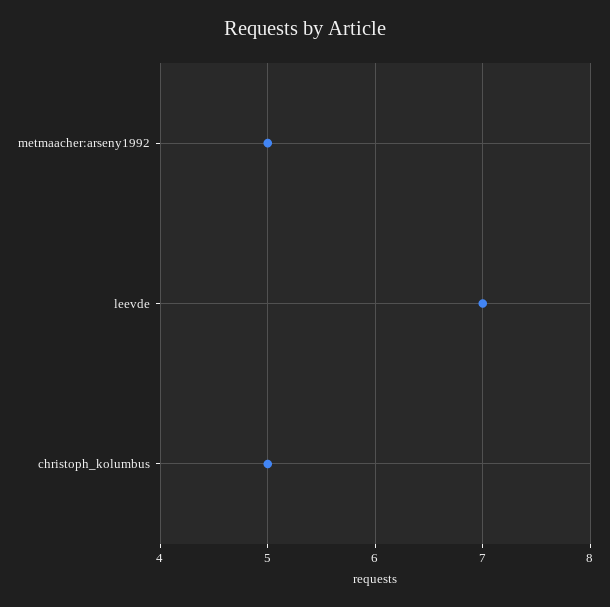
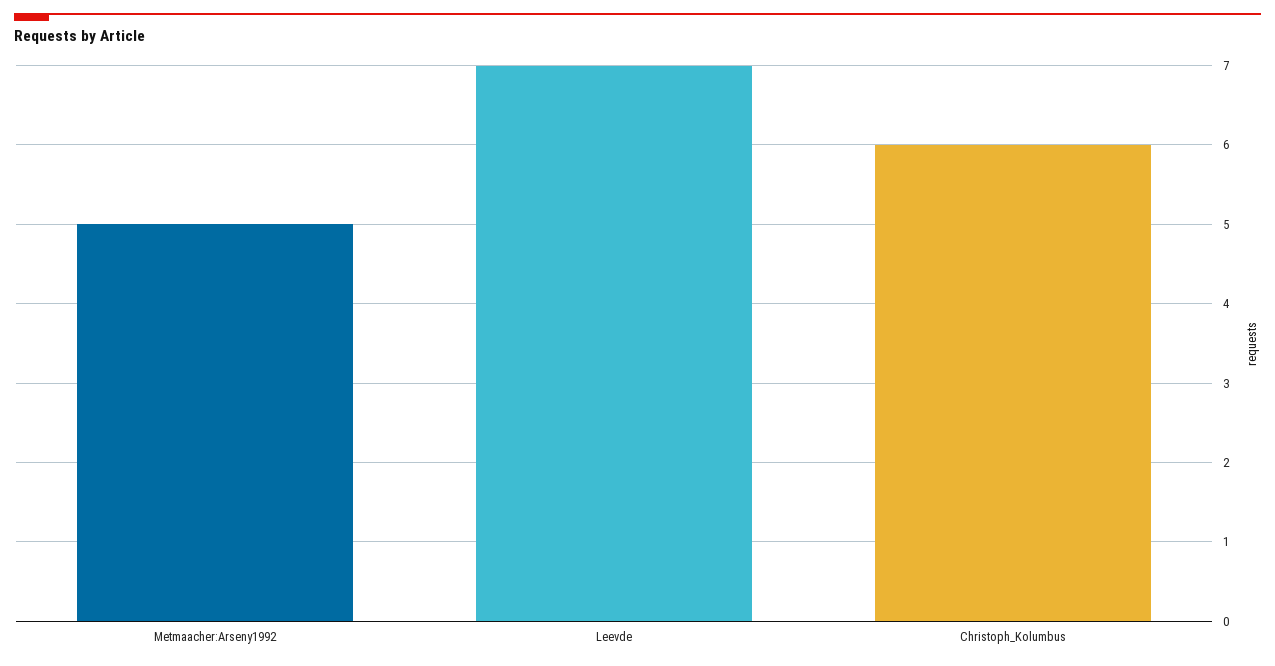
christoph_kolumbus: 5 -> 6

